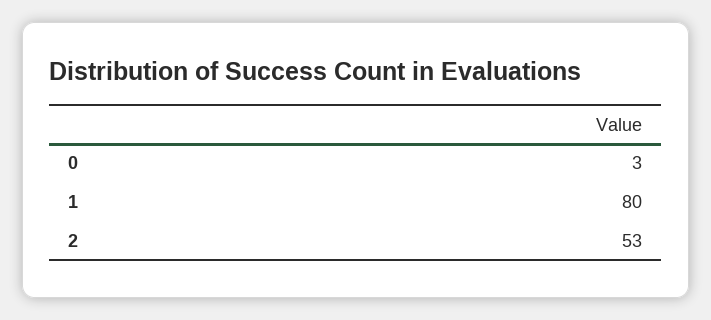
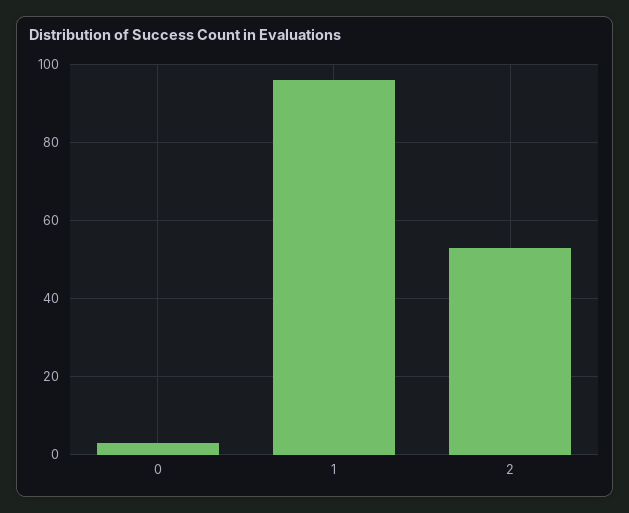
1: 80 -> 95

